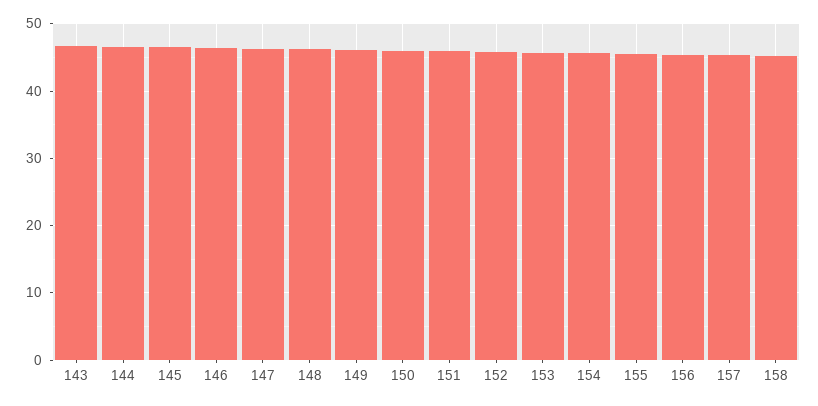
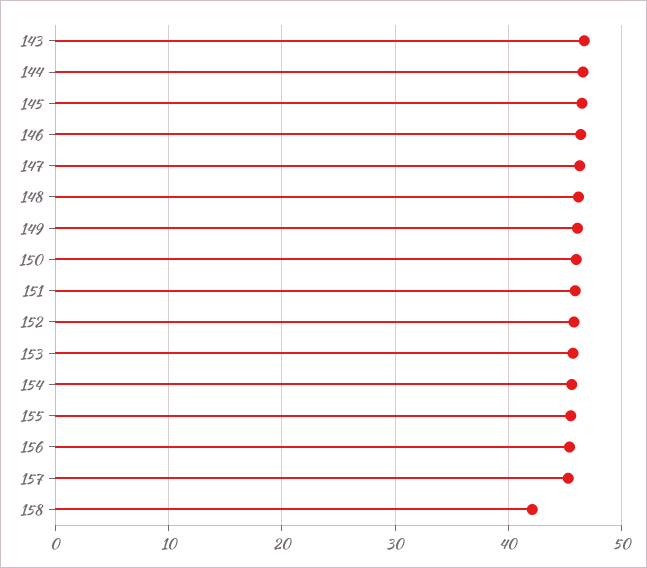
158: 45 -> 42

